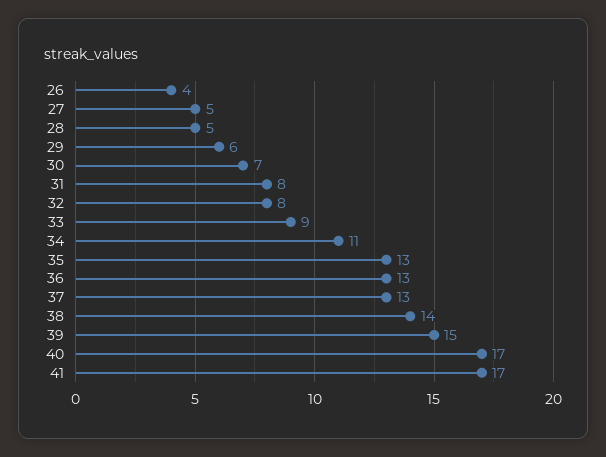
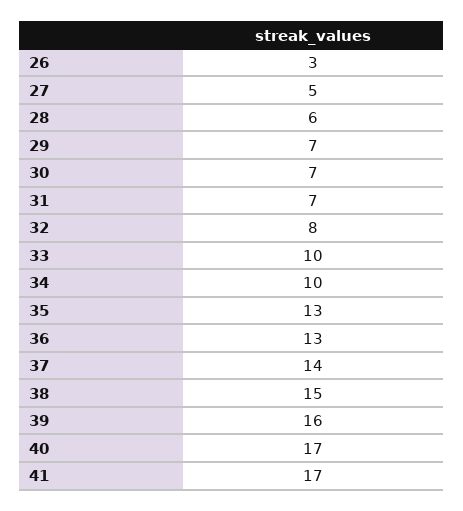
26: 4 -> 3
28: 5 -> 6
29: 6 -> 7
31: 8 -> 7
33: 9 -> 10
34: 11 -> 10
37: 13 -> 14
38: 14 -> 15
39: 15 -> 16

